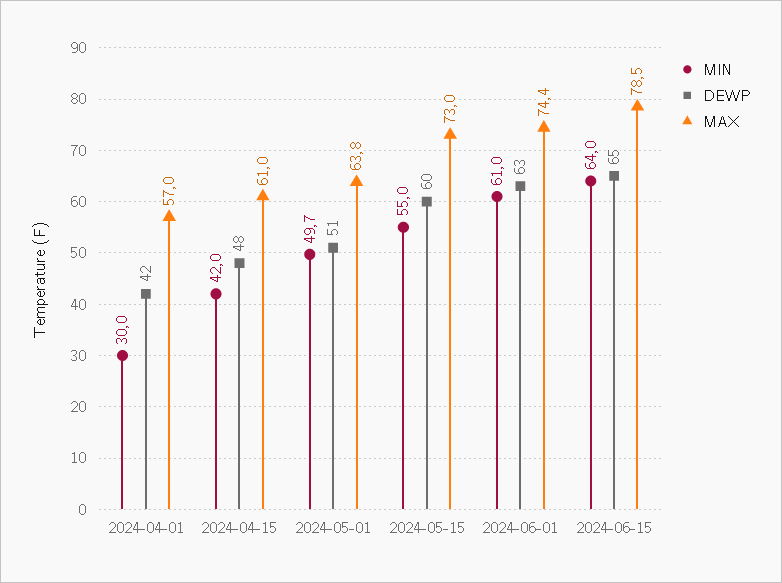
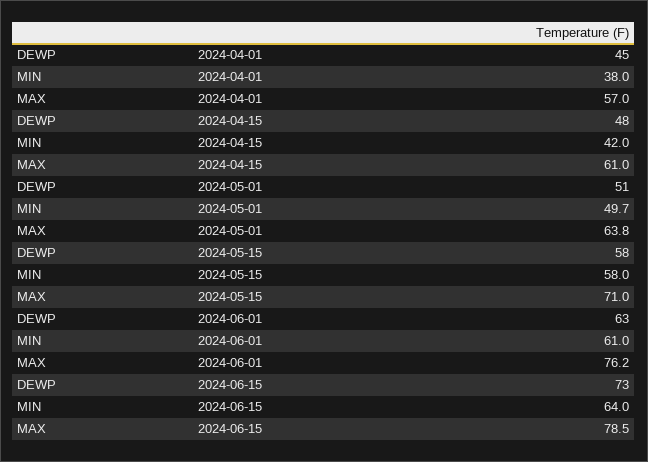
MIN, 2024-04-01: 30 -> 38
DEWP, 2024-04-01: 42 -> 45
MIN, 2024-05-15: 55 -> 58
DEWP, 2024-05-15: 60 -> 58
MAX, 2024-05-15: 73 -> 71
MAX, 2024-06-01: 74.4 -> 76.2
DEWP, 2024-06-15: 65 -> 73

